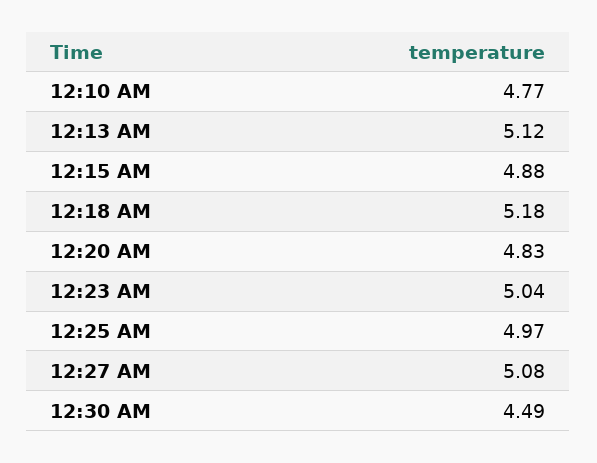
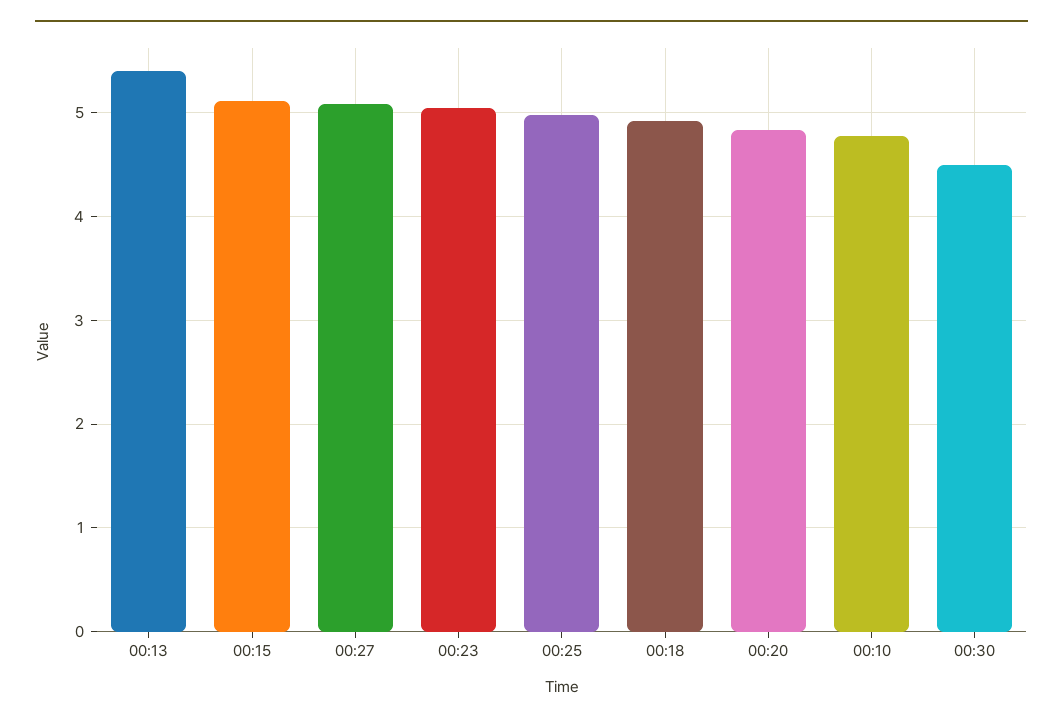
12:13 AM: 5.12 -> 5.4
12:15 AM: 4.88 -> 5.1
12:18 AM: 5.18 -> 4.9

